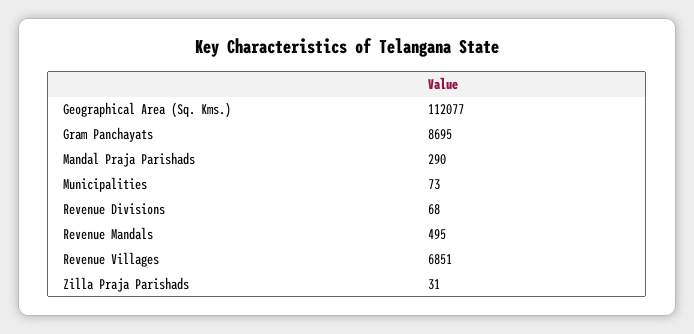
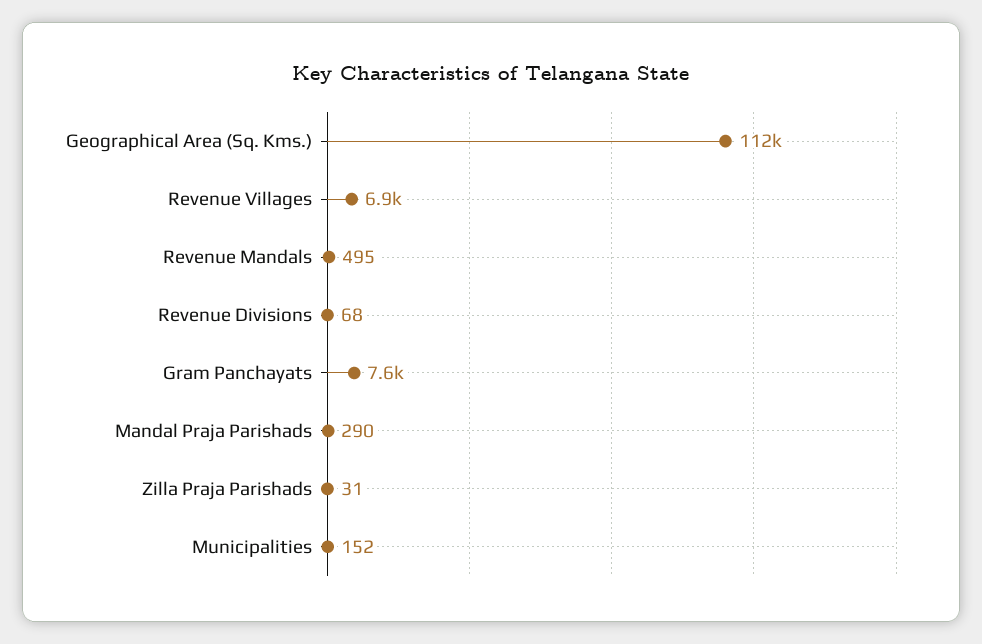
Gram Panchayats: 8695 -> 7600
Municipalities: 73 -> 152

